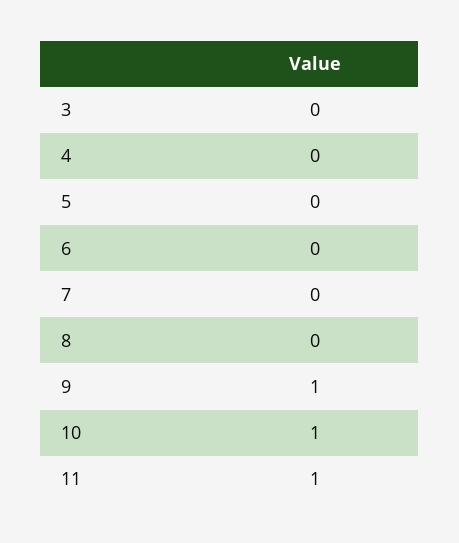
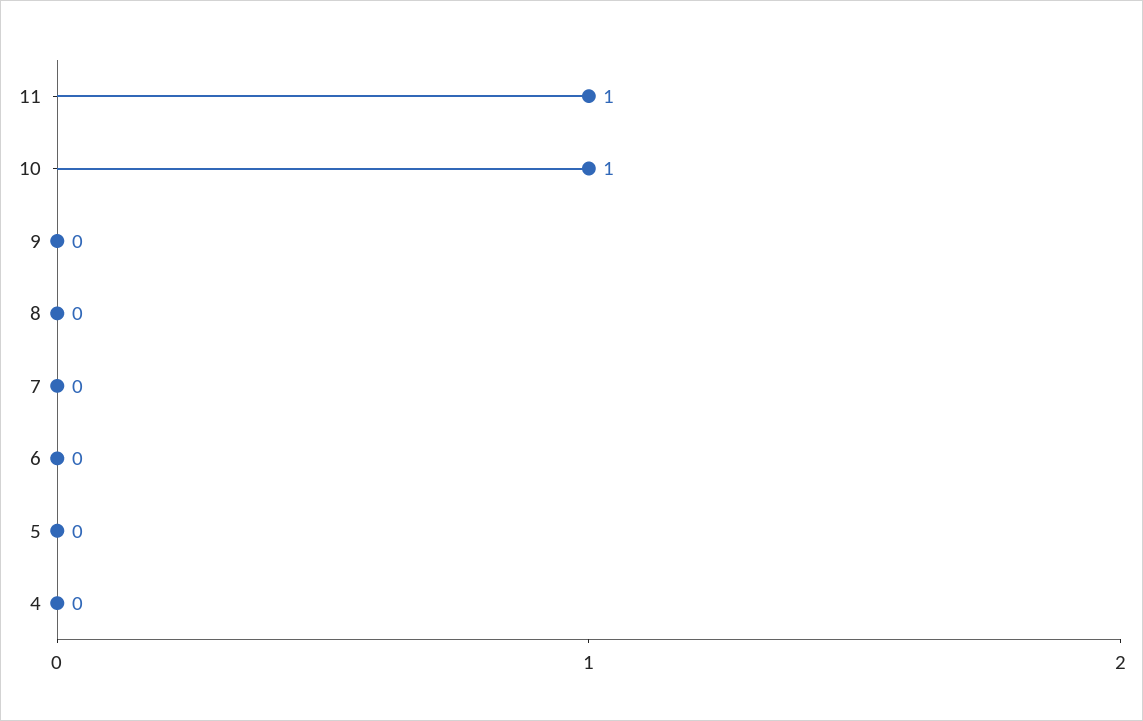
3: 0 -> none
9: 1 -> 0

